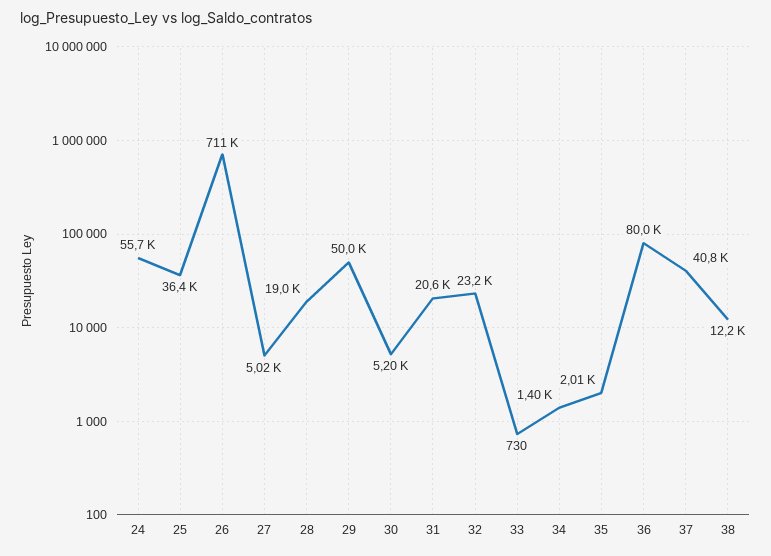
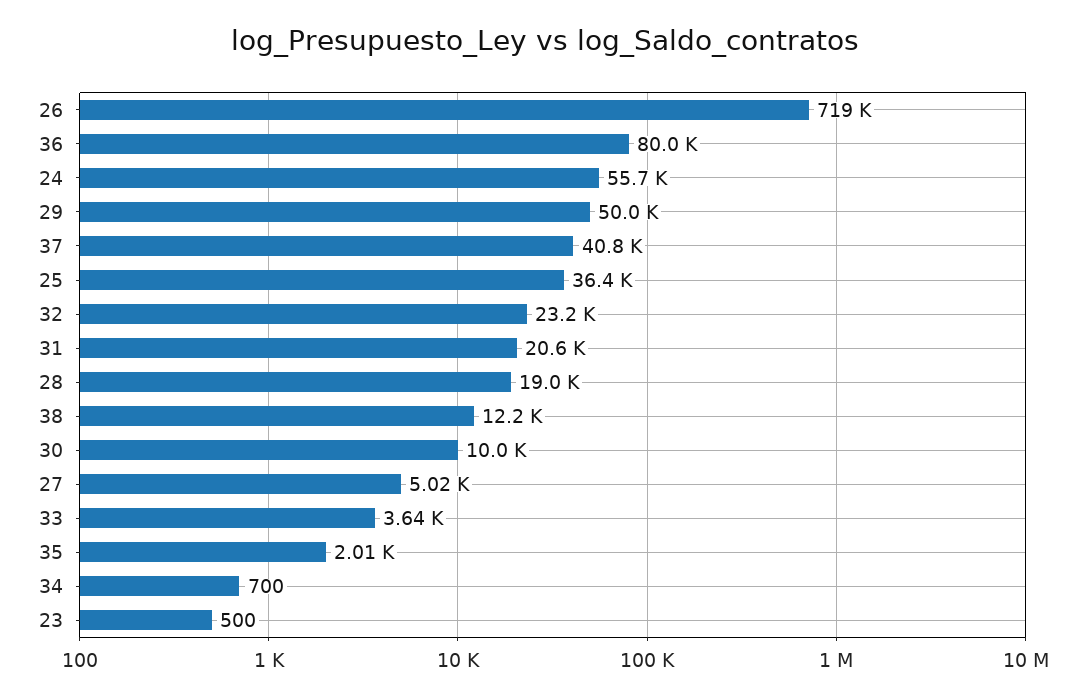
26: 711000 -> 719000
30: 5200 -> 10000
33: 730 -> 3640
34: 1400 -> 700
23: none -> 500

